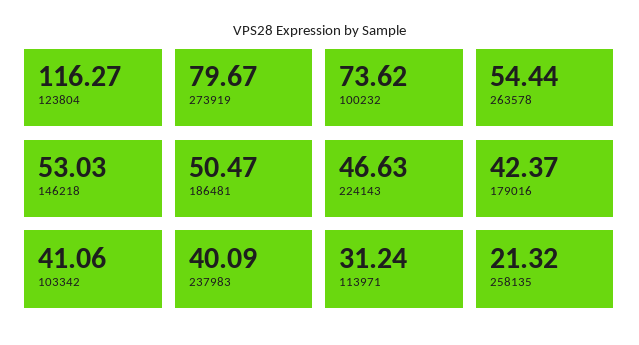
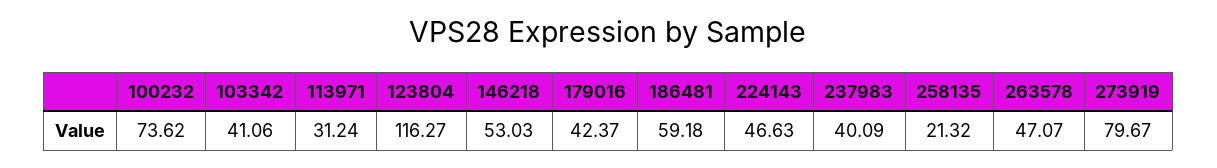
263578: 54.44 -> 47.07
186481: 50.47 -> 59.18

